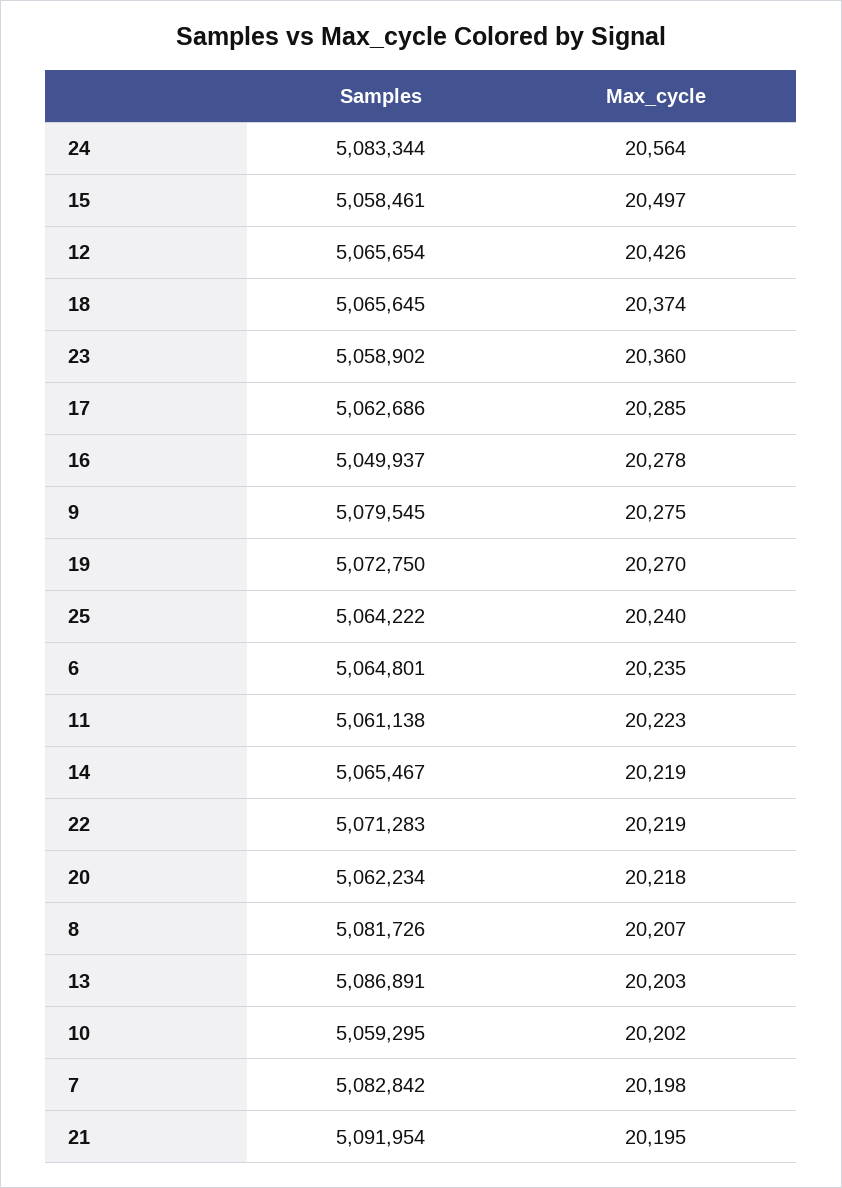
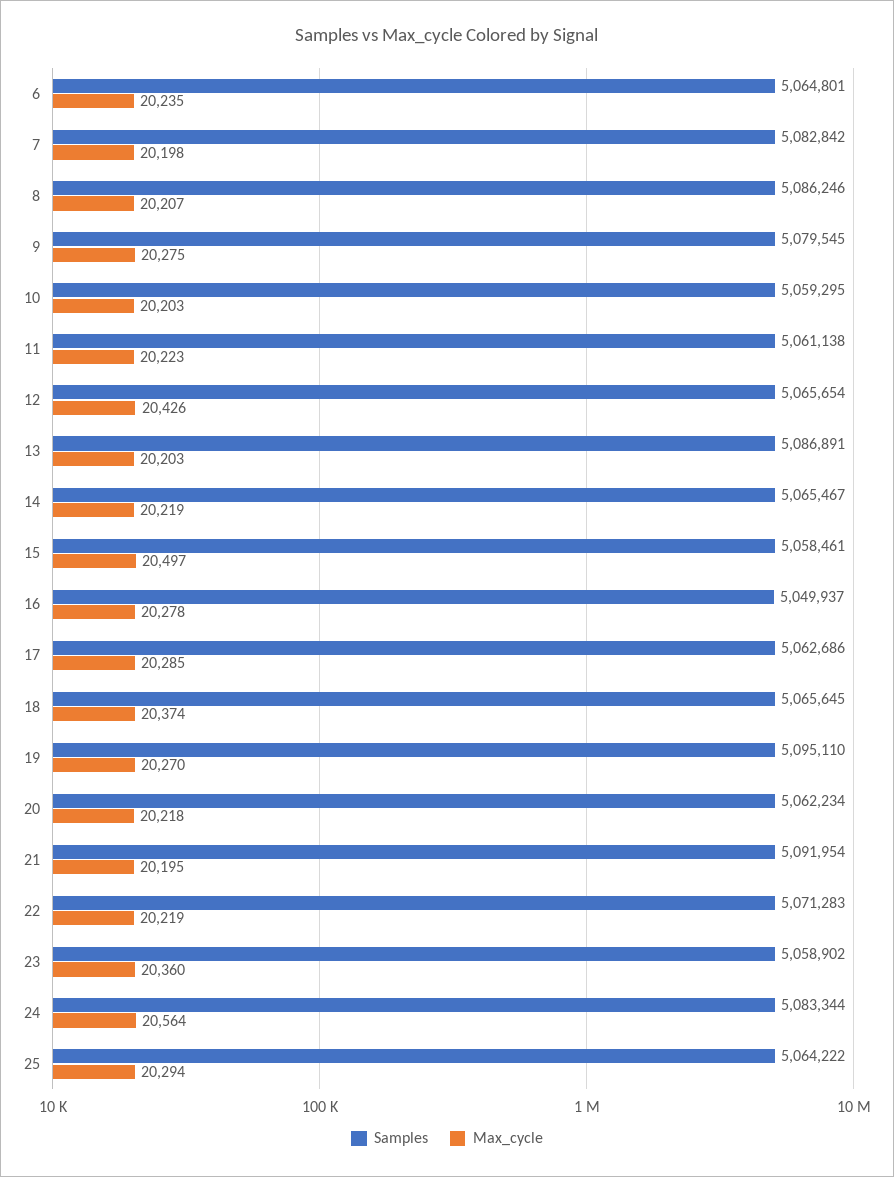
Samples, 19: 5072750 -> 5095110
Max_cycle, 25: 20240 -> 20294
Samples, 8: 5081726 -> 5086246
Max_cycle, 10: 20202 -> 20203

